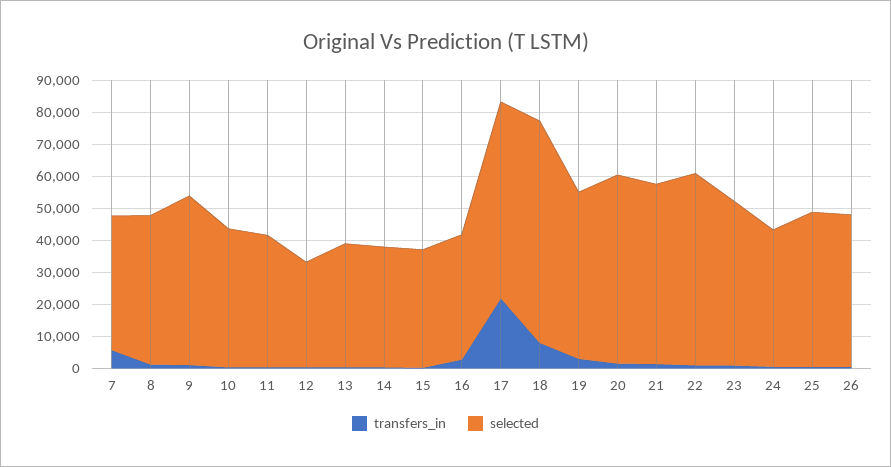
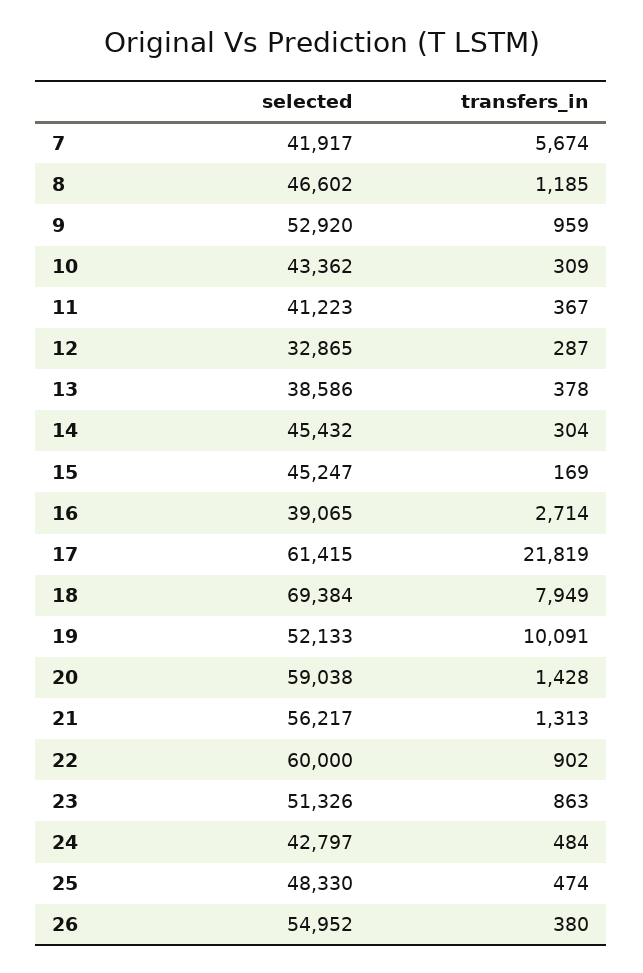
selected, 14: 37500 -> 45432
selected, 15: 37500 -> 45247
transfers_in, 19: 2500 -> 10091
selected, 26: 47500 -> 54952

